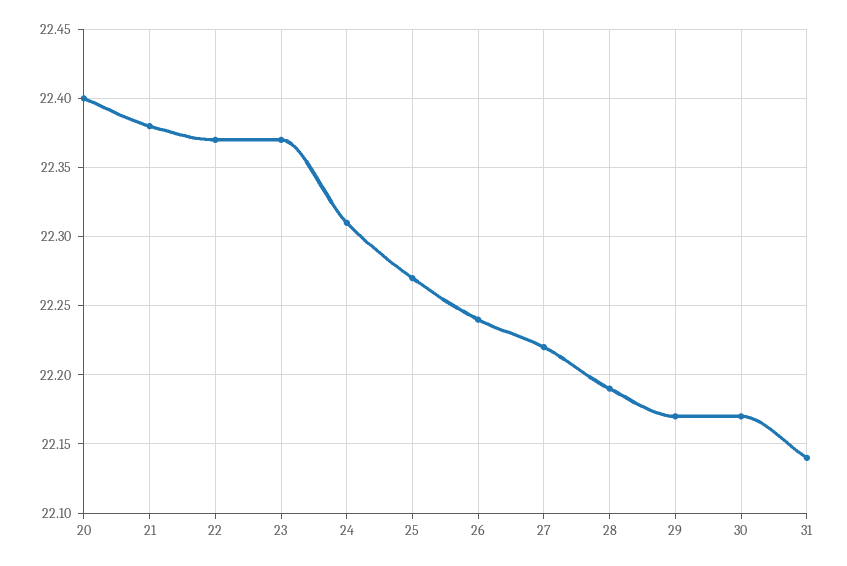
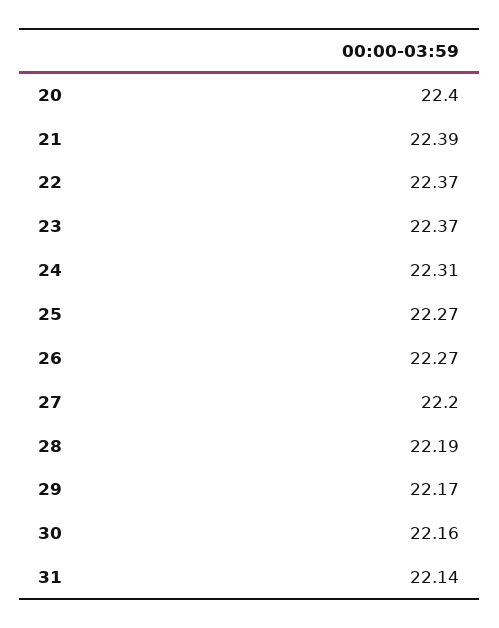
21: 22.38 -> 22.39
26: 22.24 -> 22.27
27: 22.22 -> 22.2
30: 22.17 -> 22.16

